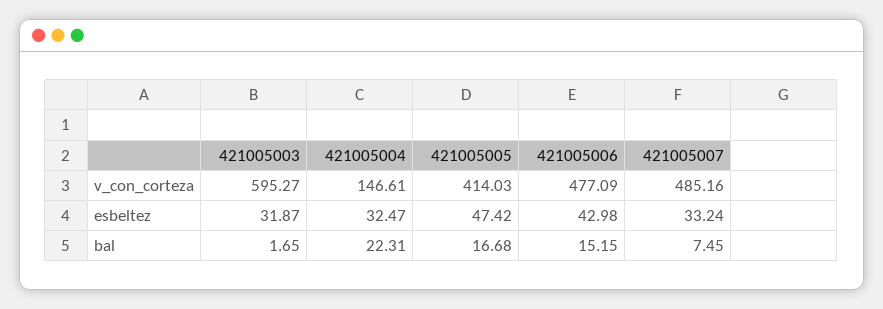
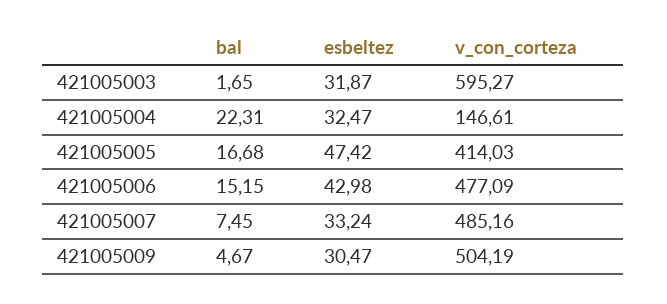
421005009, bal: none -> 4.67
421005009, esbeltez: none -> 30.47
421005009, v_con_corteza: none -> 504.19

